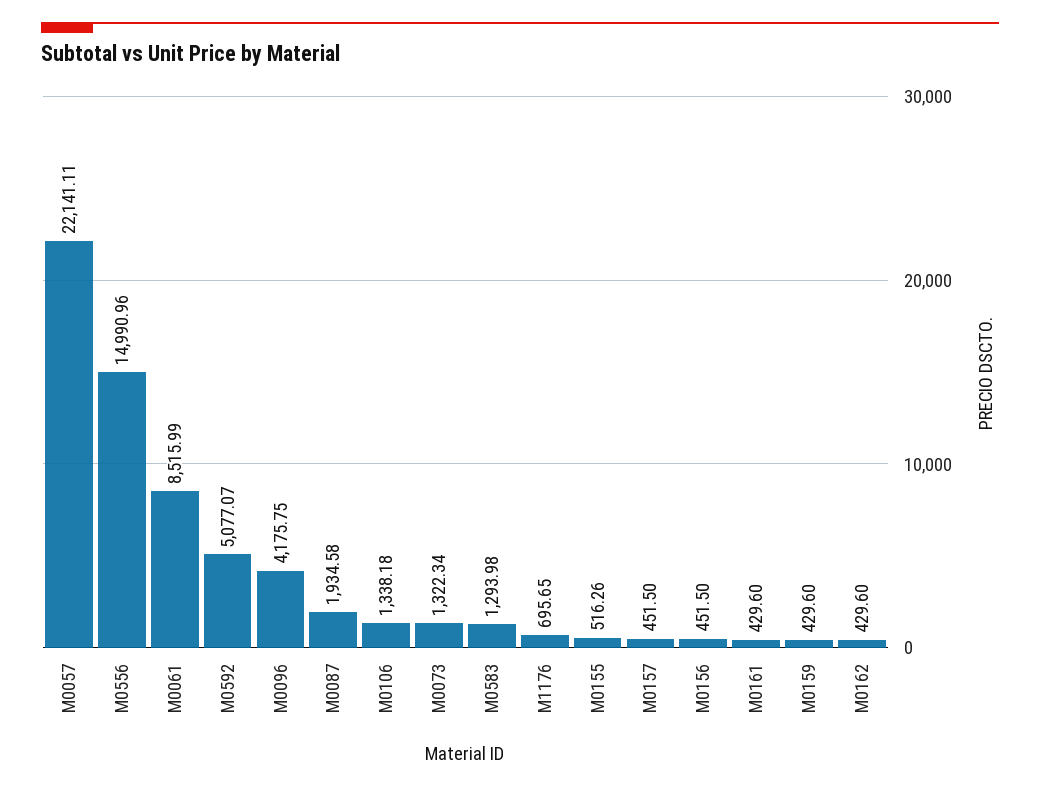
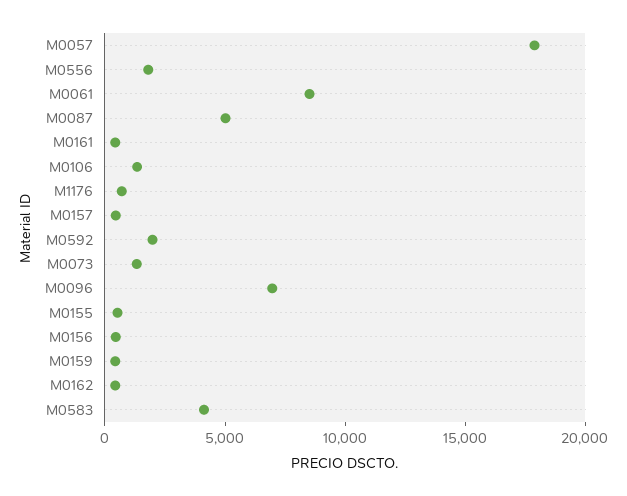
M0057: 22141.11 -> 18000
M0556: 14990.96 -> 2000
M0592: 5077.07 -> 2000
M0096: 4175.75 -> 7000
M0087: 1934.58 -> 5000
M0583: 1293.98 -> 4000

